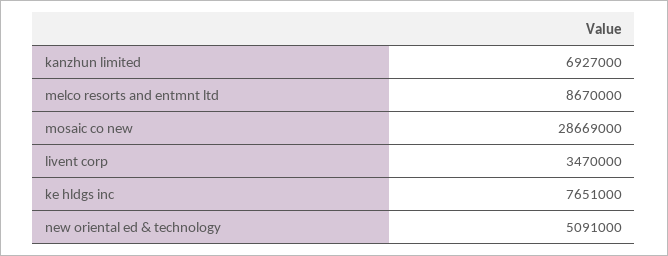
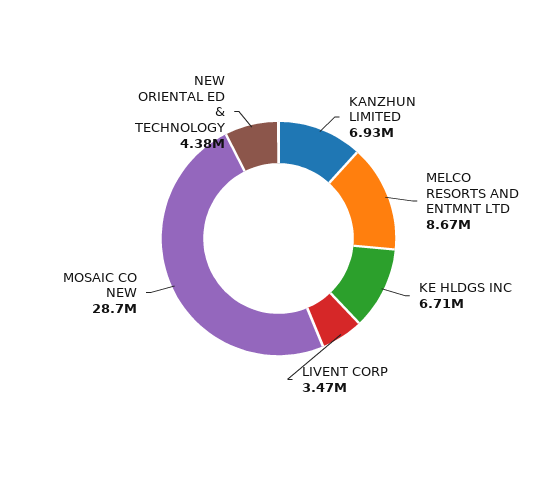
ke hldgs inc: 7651000 -> 6710000
new oriental ed & technology: 5091000 -> 4380000

